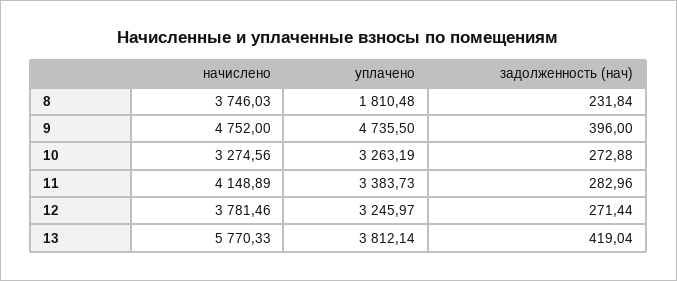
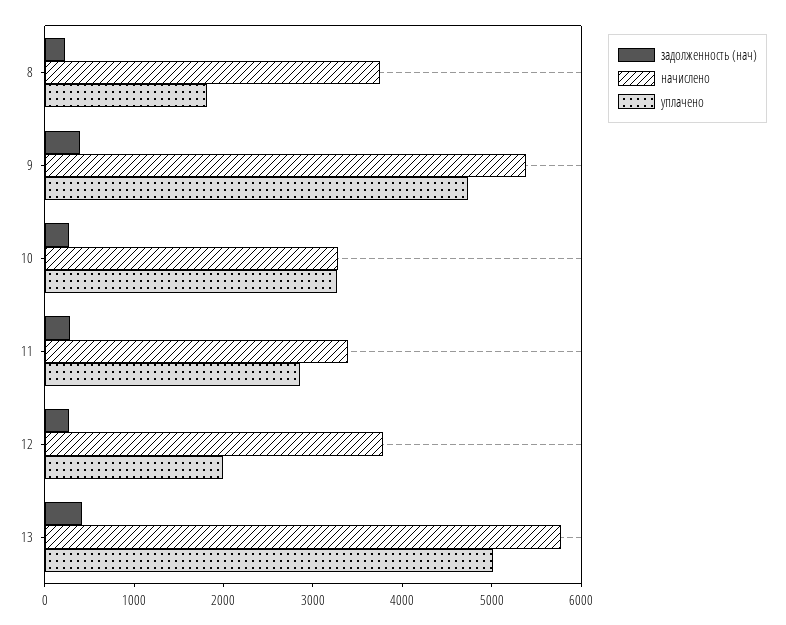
начислено, 9: 4752 -> 5400
начислено, 11: 4148.89 -> 3400
уплачено, 11: 3383.73 -> 2800
уплачено, 12: 3245.97 -> 2000
уплачено, 13: 3812.14 -> 5000

